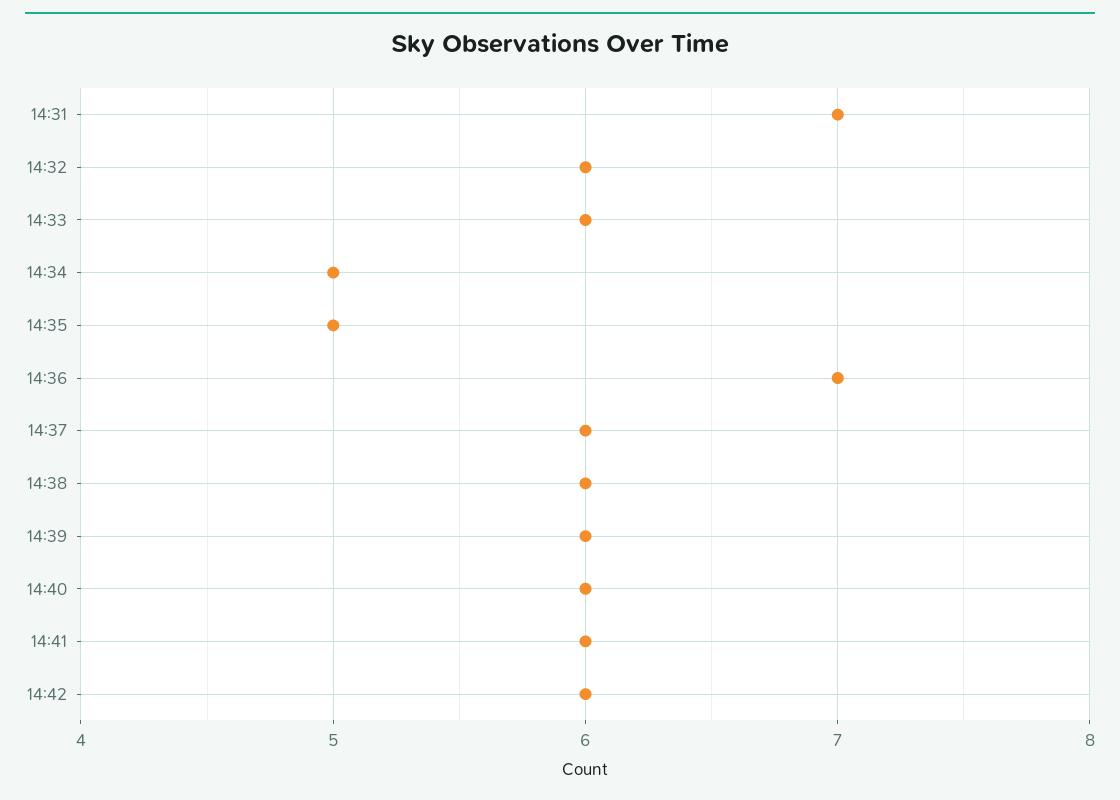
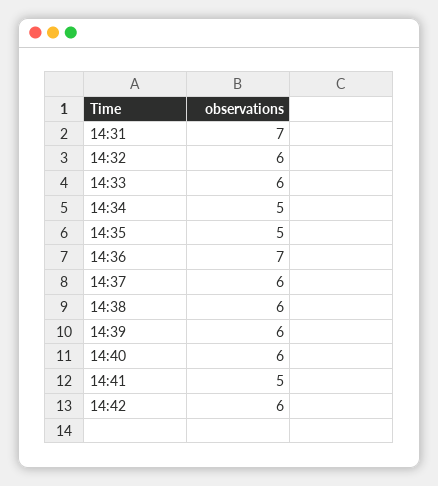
14:41: 6 -> 5

